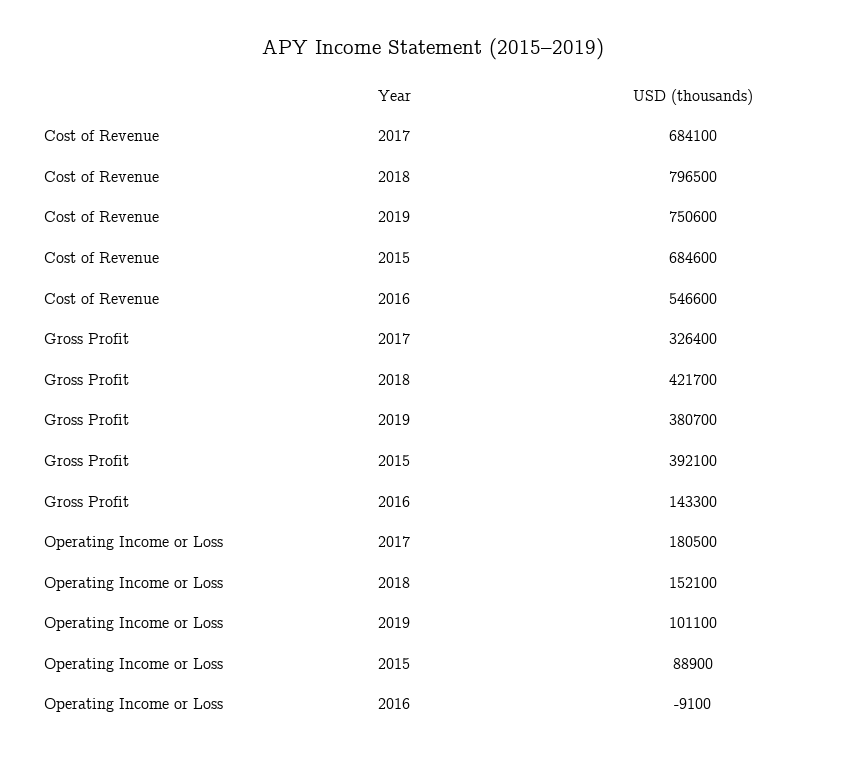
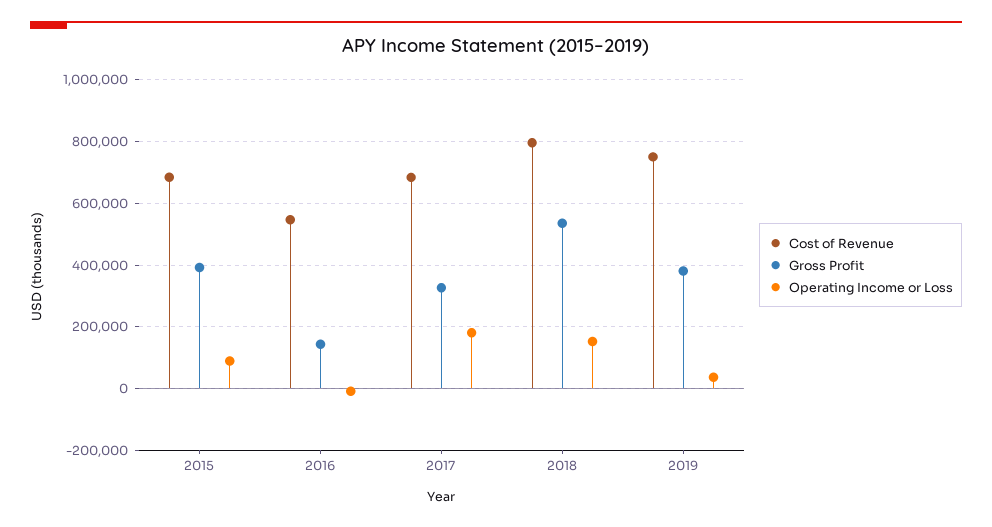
Gross Profit, 2018: 421700 -> 540000
Operating Income or Loss, 2019: 101100 -> 40000

